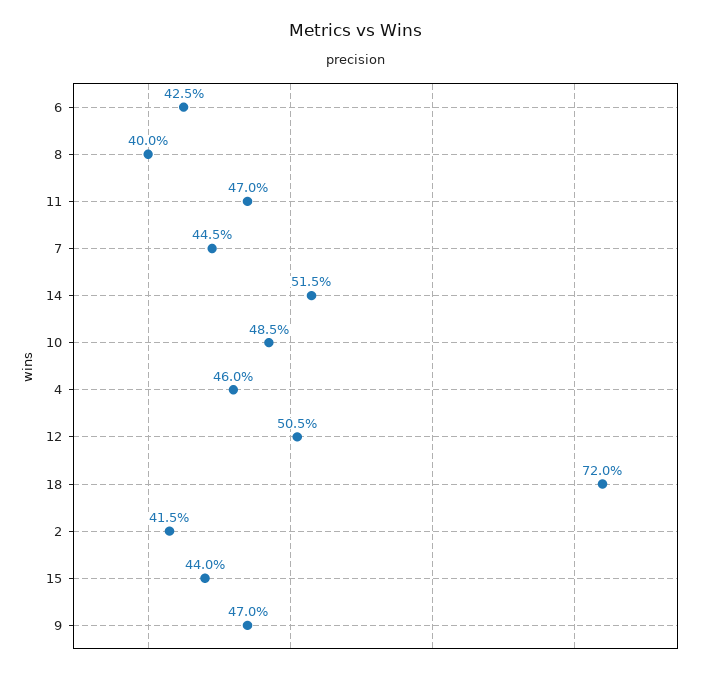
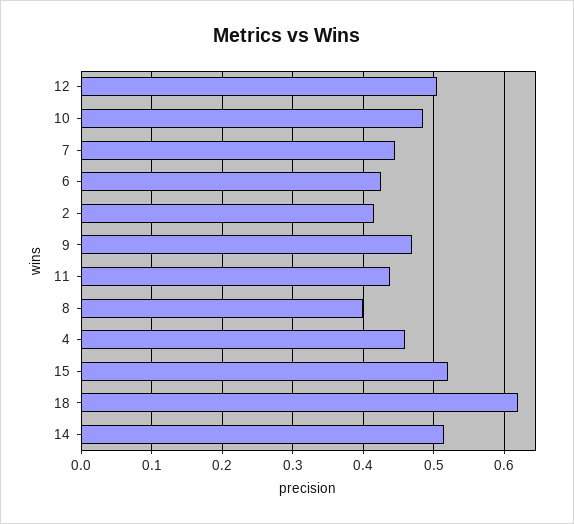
11: 0.47 -> 0.44
18: 0.72 -> 0.62
15: 0.44 -> 0.52

